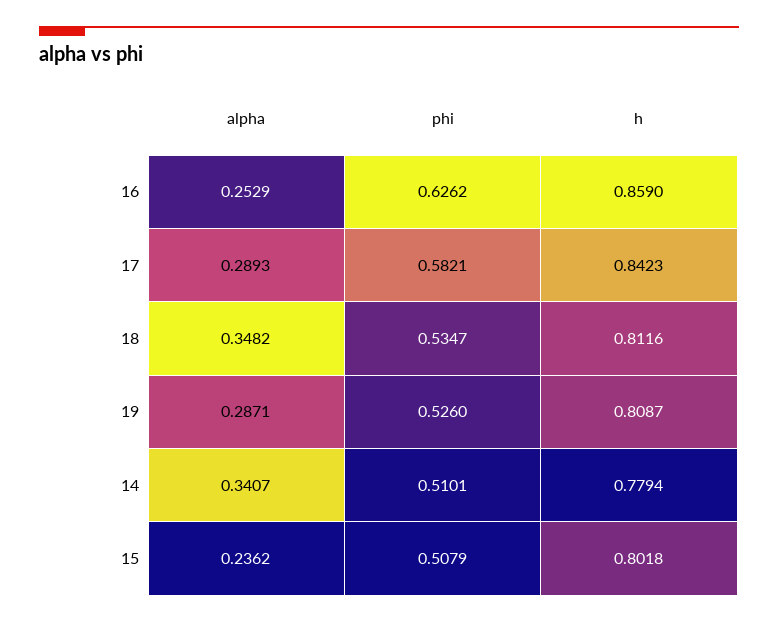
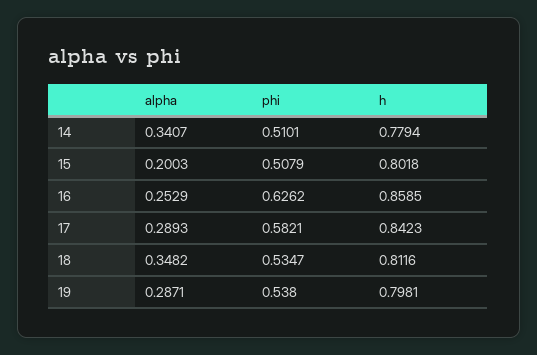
h, 16: 0.859 -> 0.8585
phi, 19: 0.526 -> 0.538
h, 19: 0.8087 -> 0.7981
alpha, 15: 0.2362 -> 0.2003

